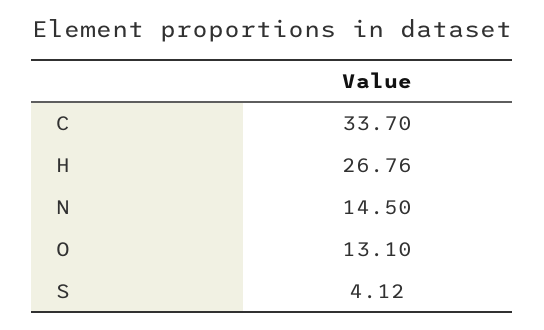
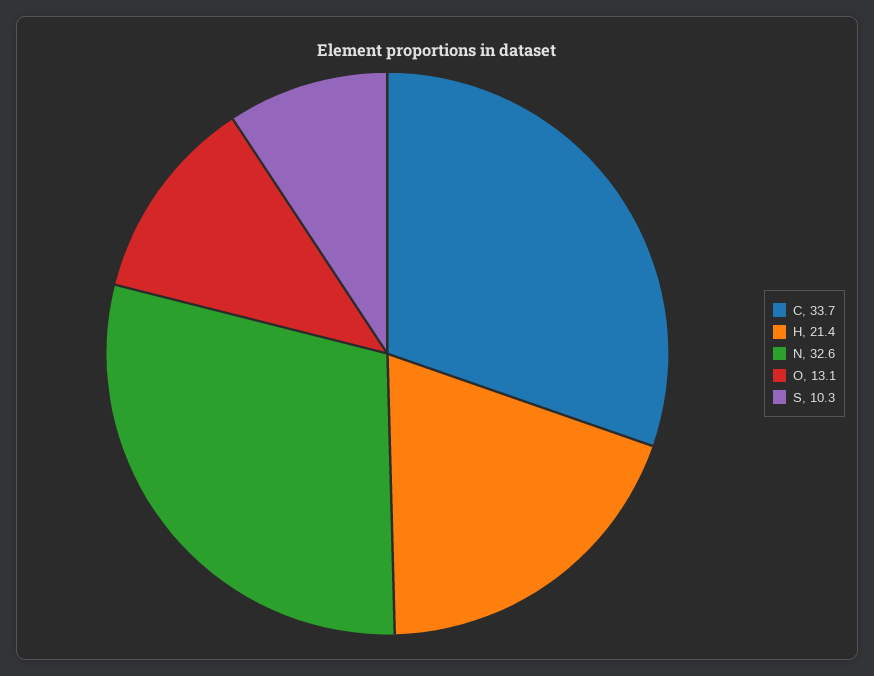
H: 26.76 -> 21.4
N: 14.5 -> 32.6
S: 4.12 -> 10.3

